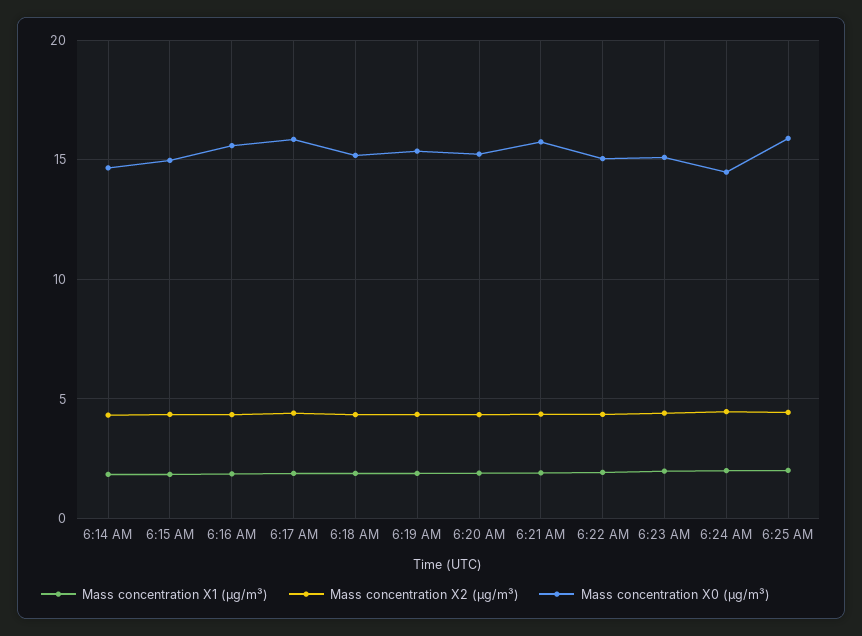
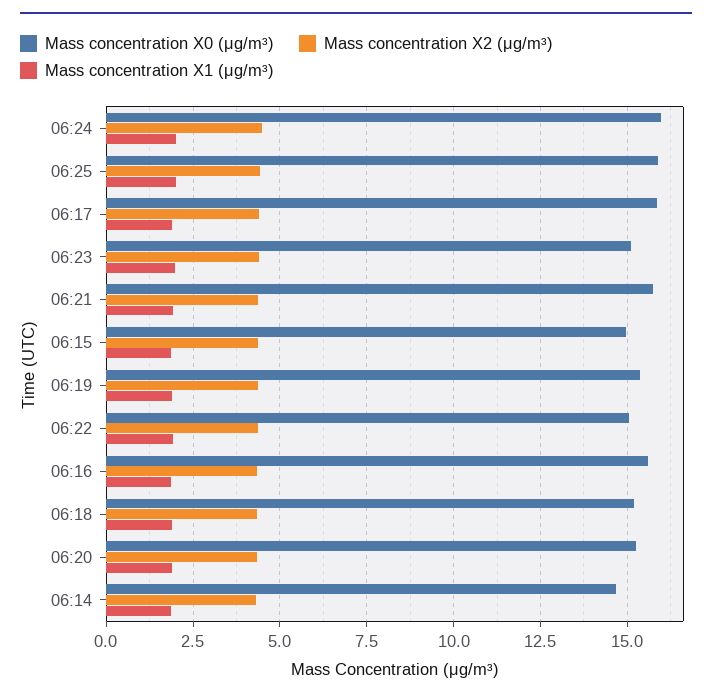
Mass concentration X0 (μg/m³), 6:24 AM: 14.5 -> 16

